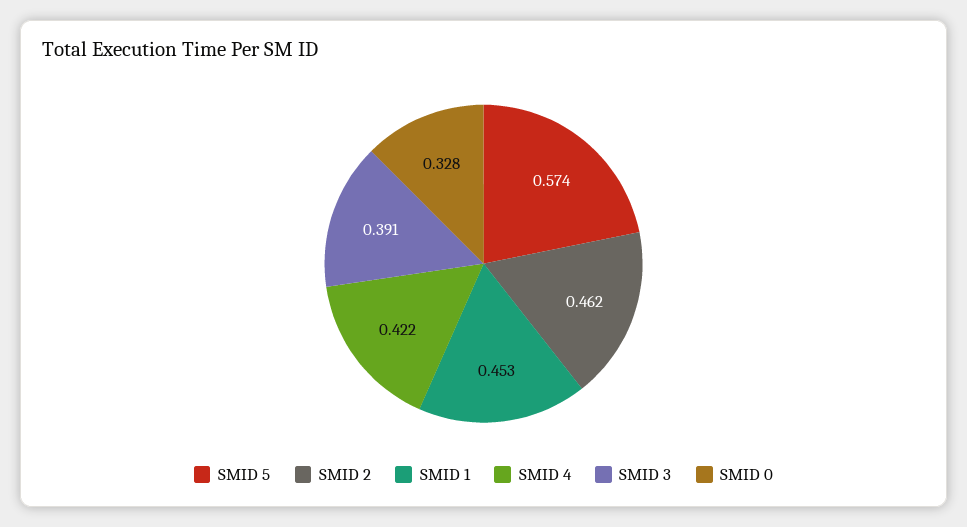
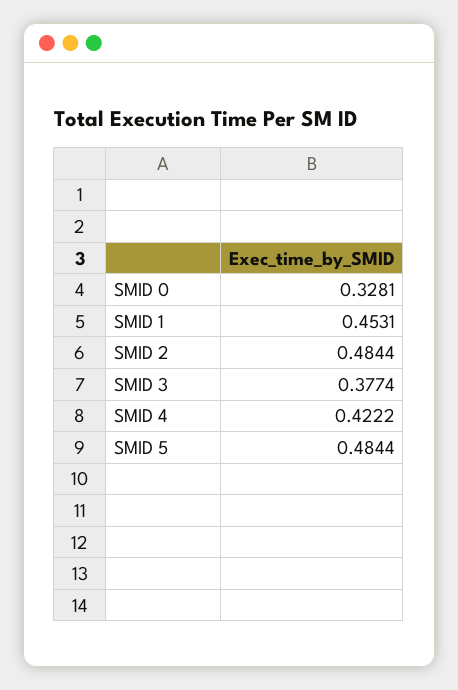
SMID 5: 0.574 -> 0.4844
SMID 2: 0.462 -> 0.4844
SMID 3: 0.391 -> 0.3774

